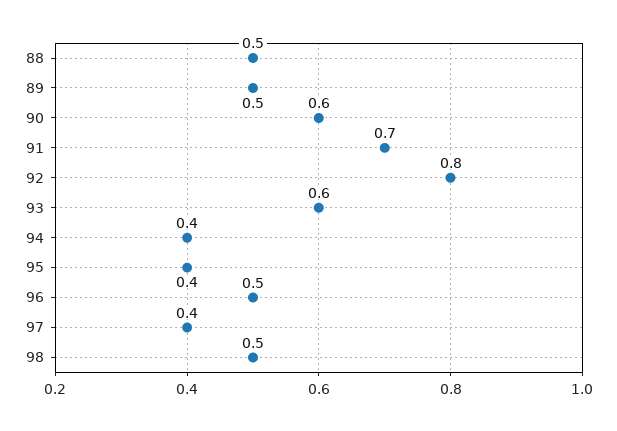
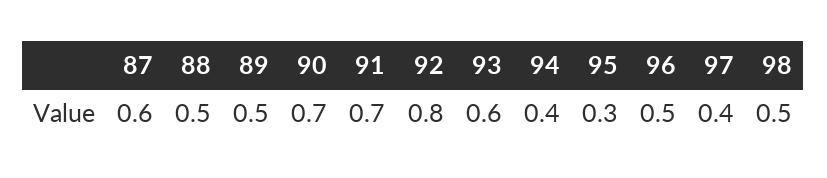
90: 0.6 -> 0.7
95: 0.4 -> 0.3
87: none -> 0.6

